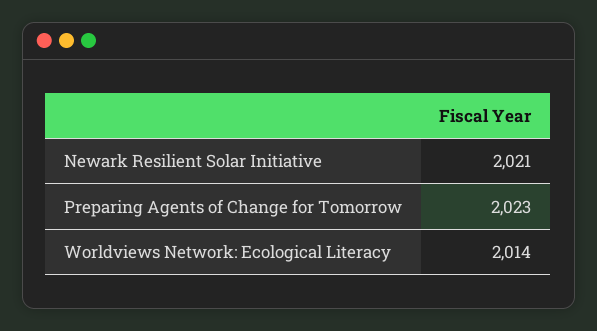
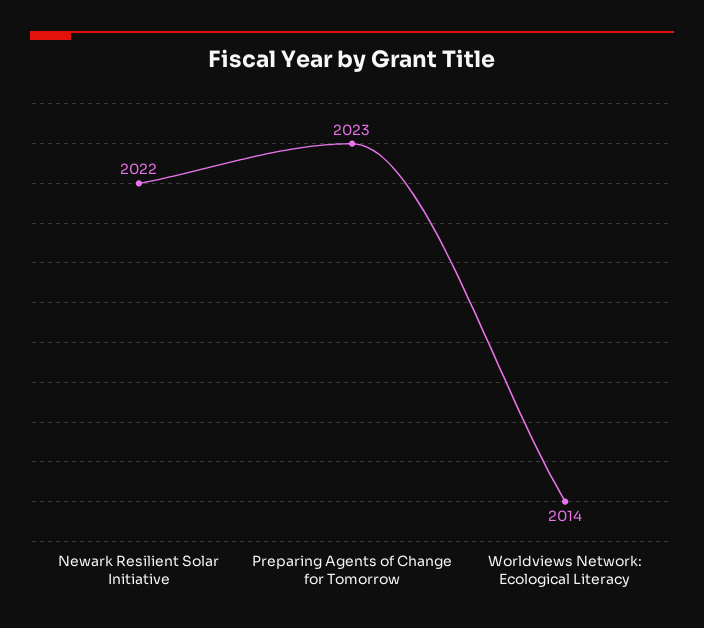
Newark Resilient Solar Initiative: 2021 -> 2022

